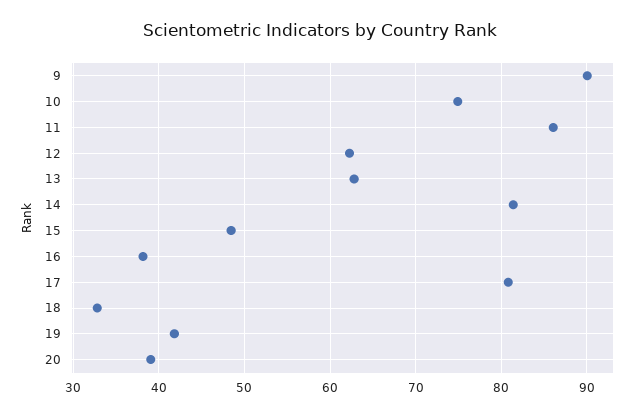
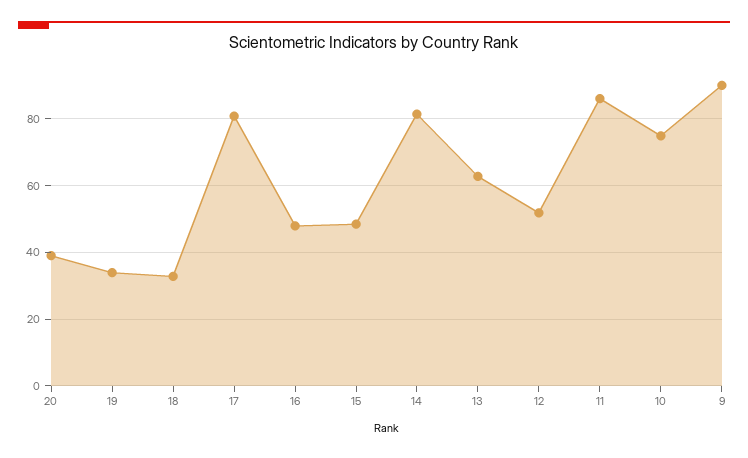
12: 62 -> 52
16: 38 -> 48
19: 42 -> 34

